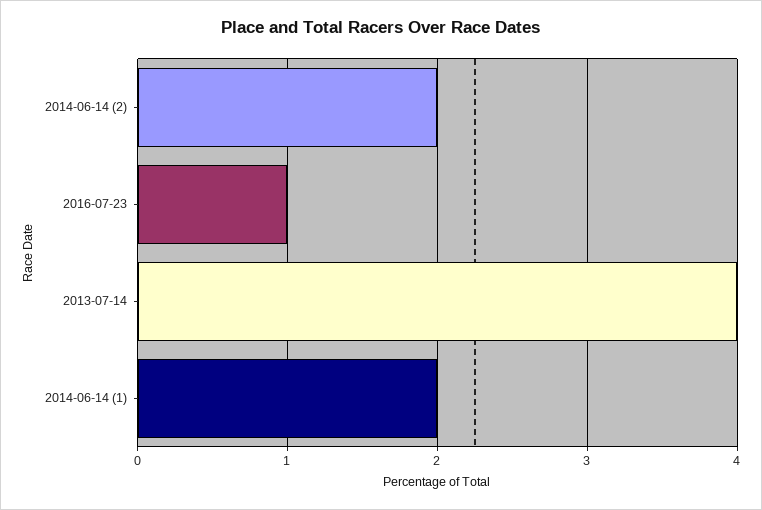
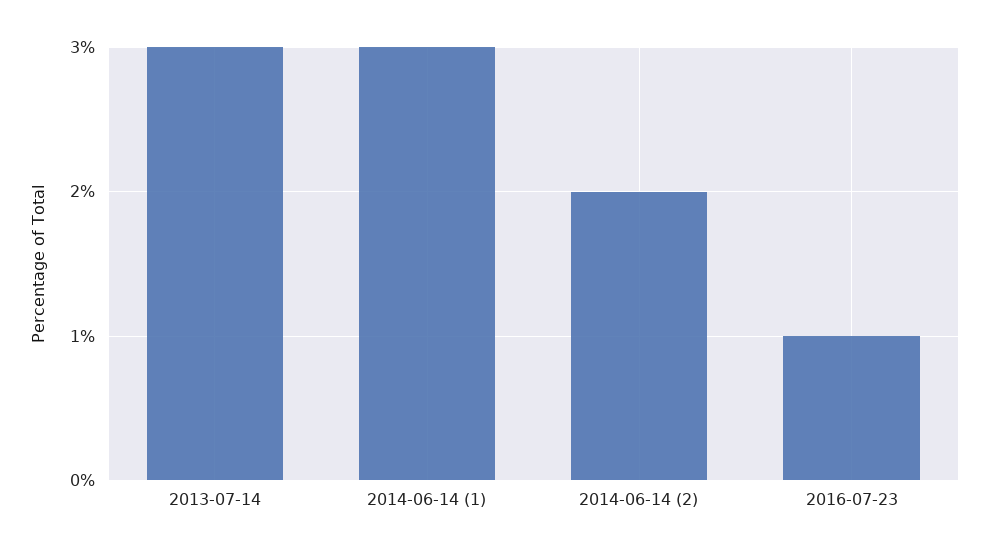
2013-07-14: 4 -> 3
2014-06-14 (1): 2 -> 3

